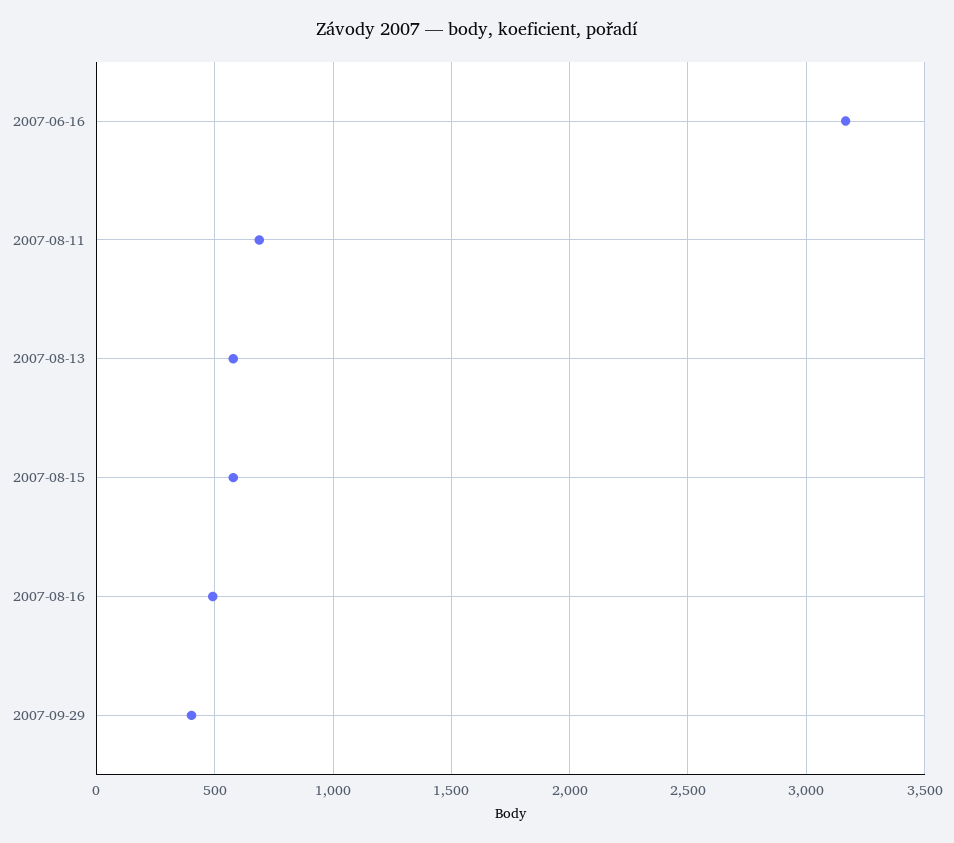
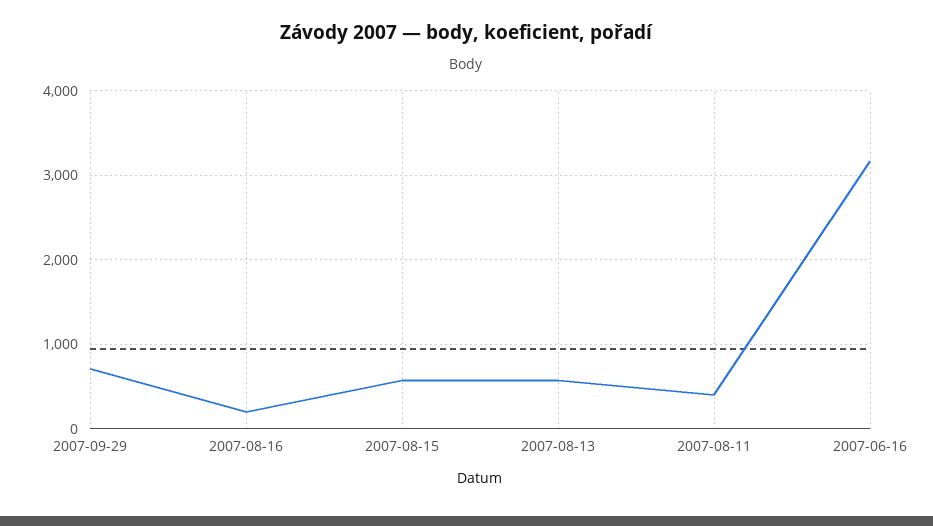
2007-08-11: 700 -> 400
2007-08-16: 500 -> 200
2007-09-29: 400 -> 700

